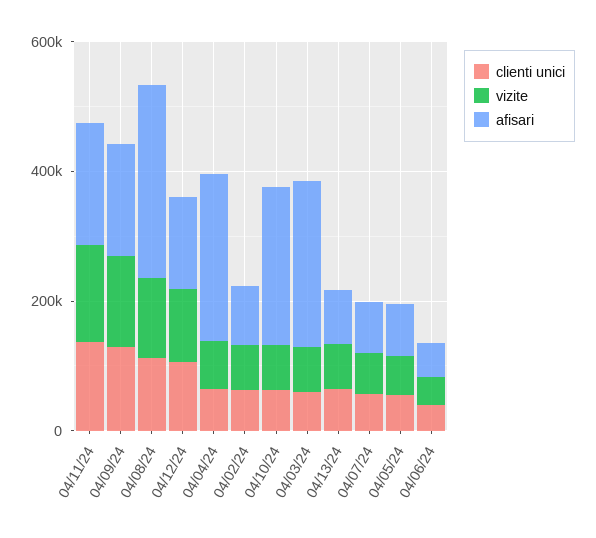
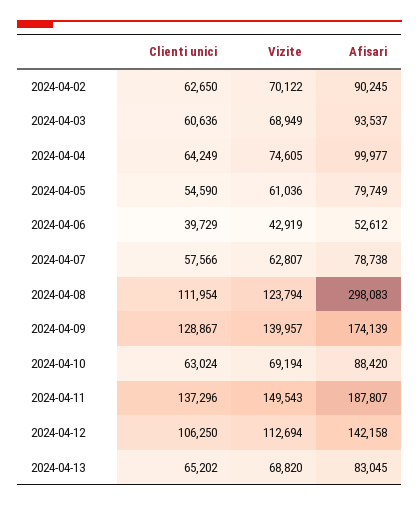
afisari, 04/04/24: 250000 -> 99977
afisari, 04/10/24: 250000 -> 88420
afisari, 04/03/24: 250000 -> 93537

